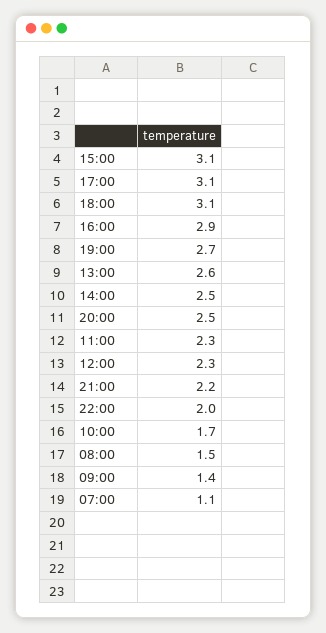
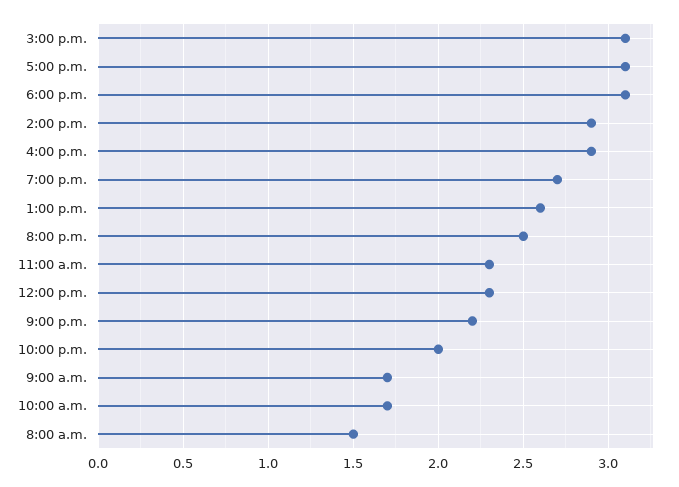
14:00: 2.5 -> 2.9
09:00: 1.4 -> 1.7
07:00: 1.1 -> none

